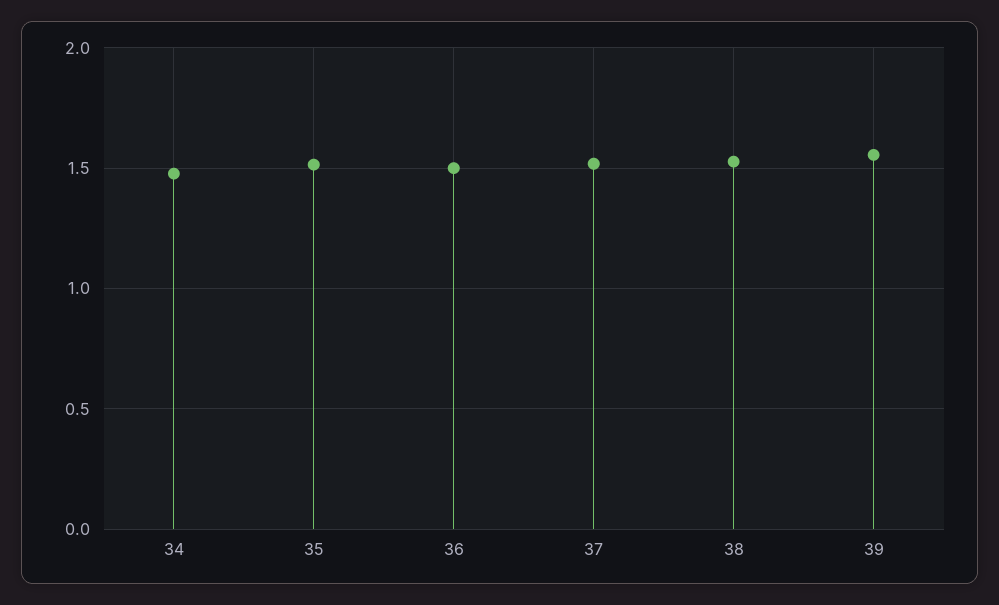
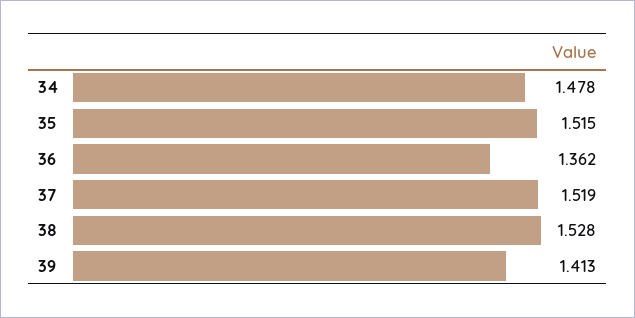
36: 1.5 -> 1.362
39: 1.55 -> 1.413

